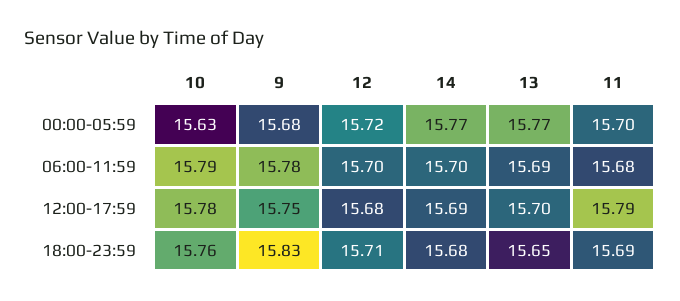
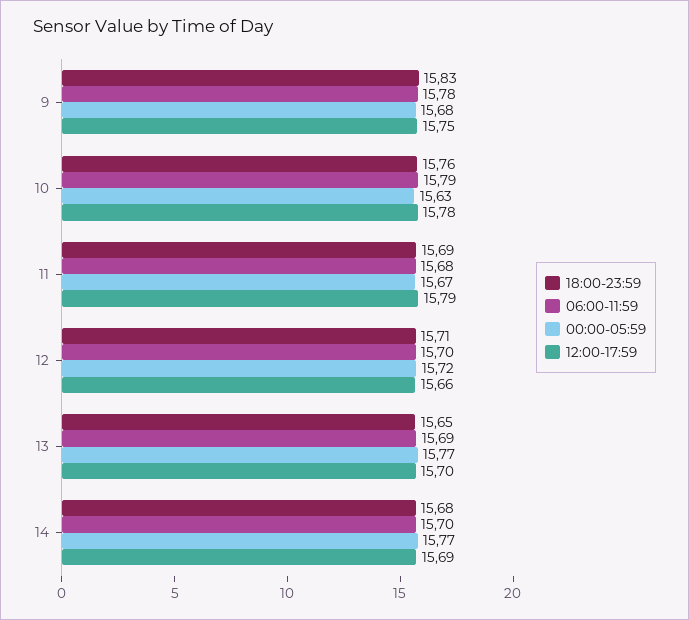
00:00-05:59, 11: 15.7 -> 15.67
12:00-17:59, 12: 15.68 -> 15.66

